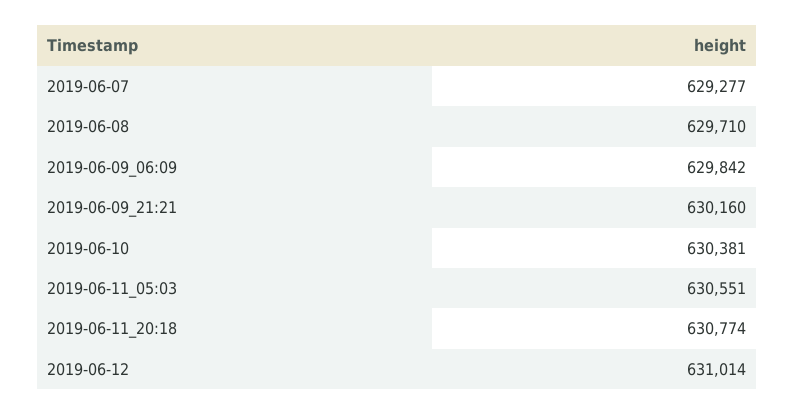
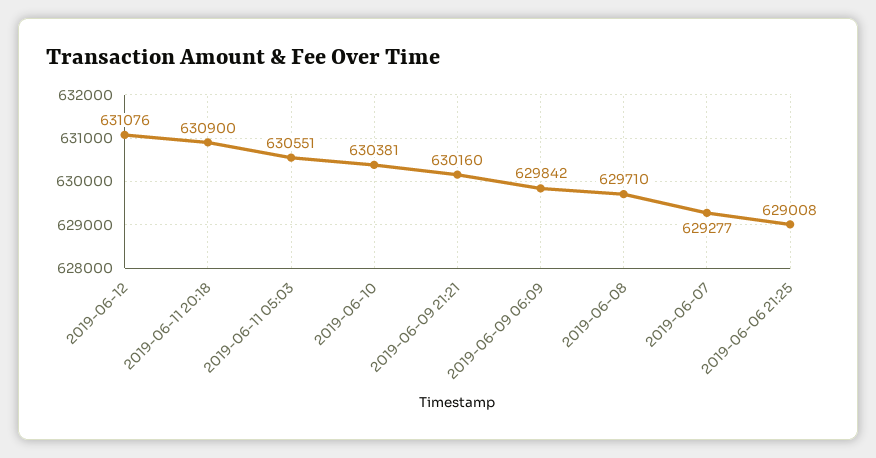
2019-06-11_20:18: 630774 -> 630900
2019-06-12: 631014 -> 631076
2019-06-06 21:25: none -> 629008

